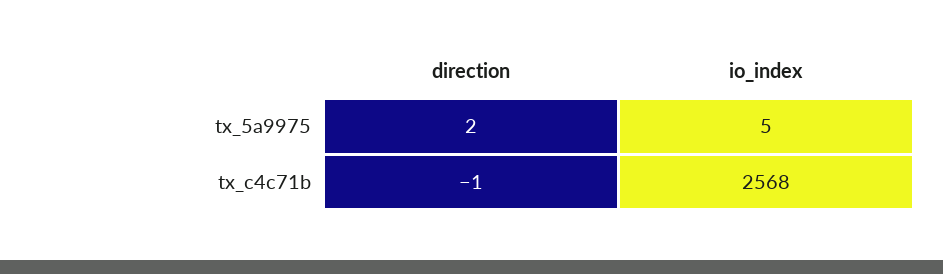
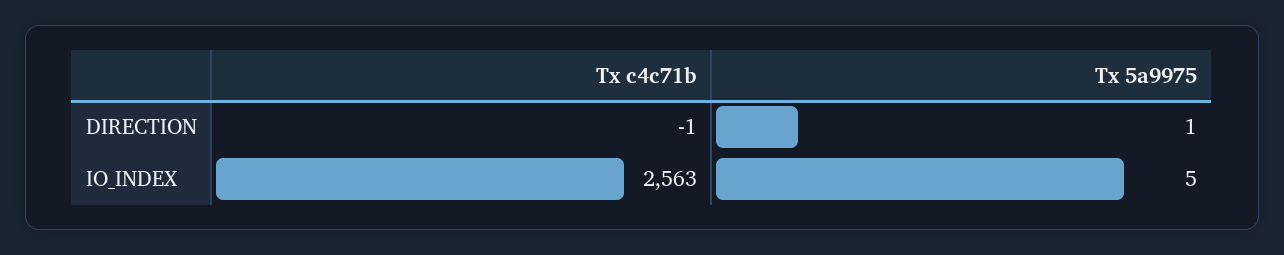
direction, tx_5a9975: 2 -> 1
io_index, tx_c4c71b: 2568 -> 2563

